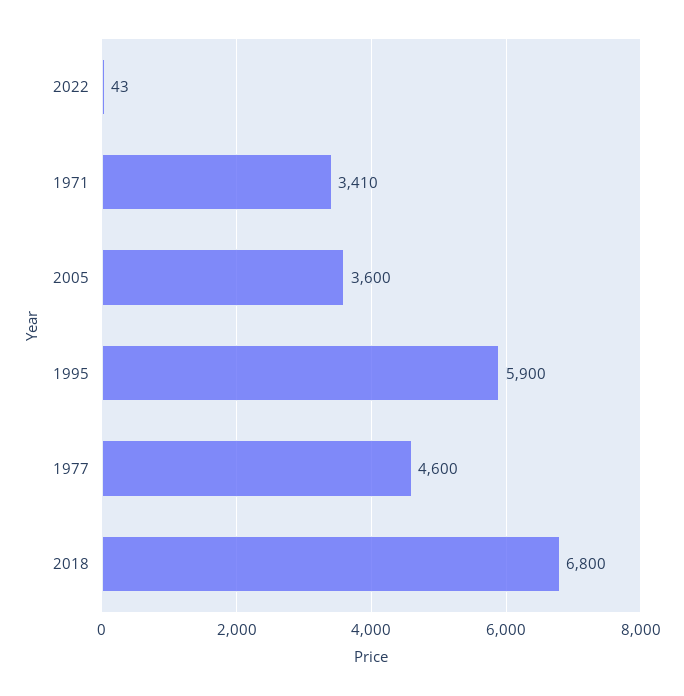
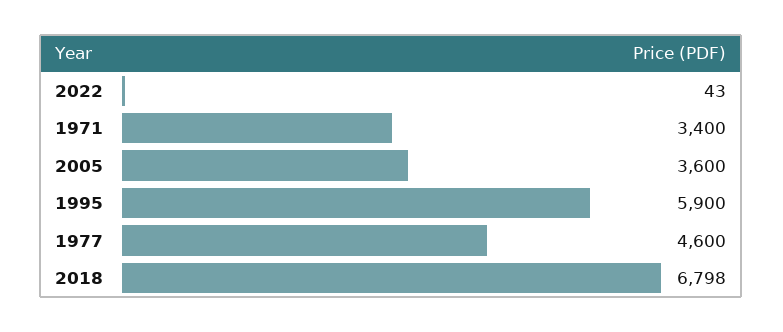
1971: 3410 -> 3400
2018: 6800 -> 6798

